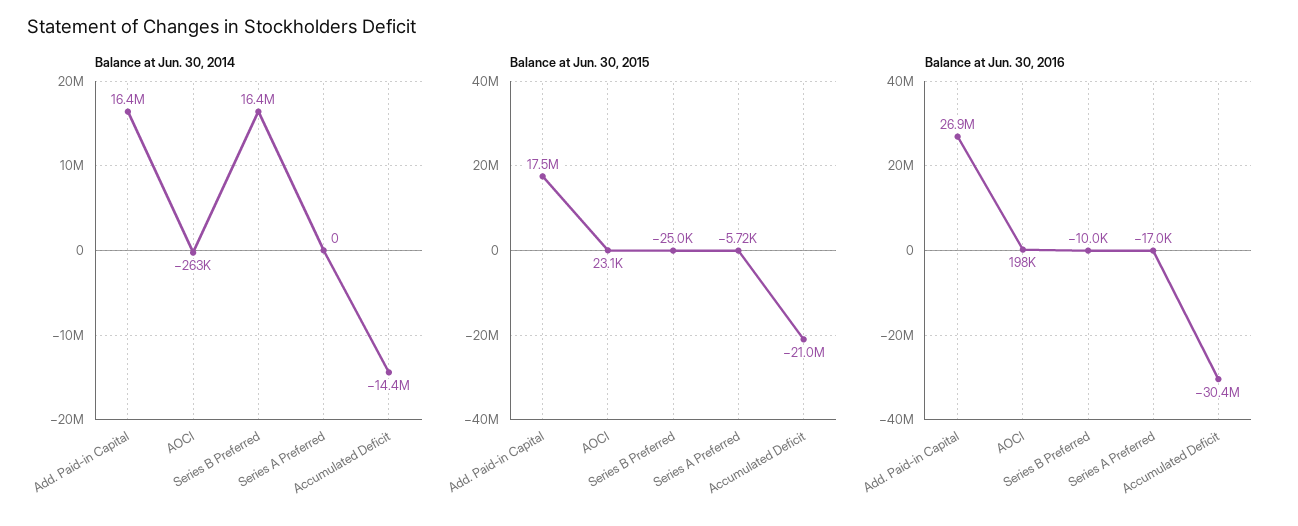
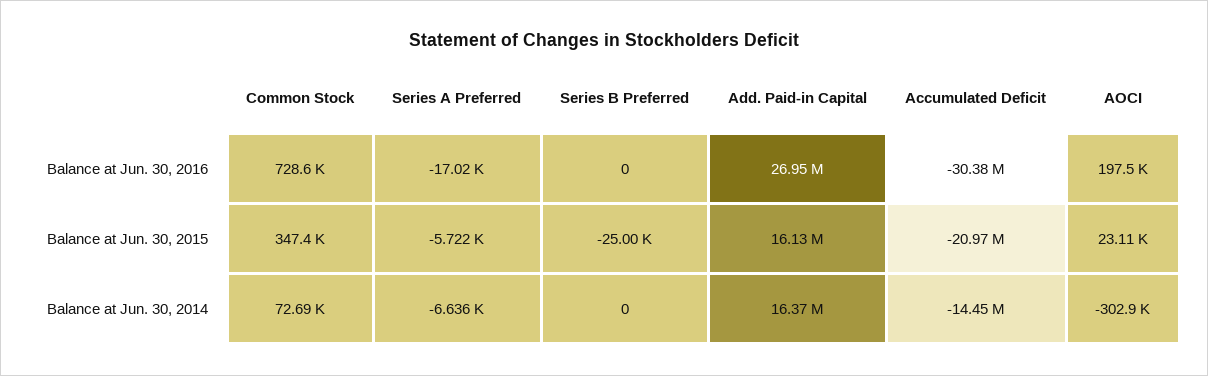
Balance at Jun. 30, 2014, AOCI: -263000 -> -302900
Balance at Jun. 30, 2014, Series B Preferred: 16400000 -> 0
Balance at Jun. 30, 2014, Series A Preferred: 0 -> -6636
Balance at Jun. 30, 2015, Add. Paid-in Capital: 17500000 -> 16130000
Balance at Jun. 30, 2016, Series B Preferred: -10000 -> 0
Balance at Jun. 30, 2016, Common Stock: none -> 728600
Balance at Jun. 30, 2015, Common Stock: none -> 347400
Balance at Jun. 30, 2014, Common Stock: none -> 72690

